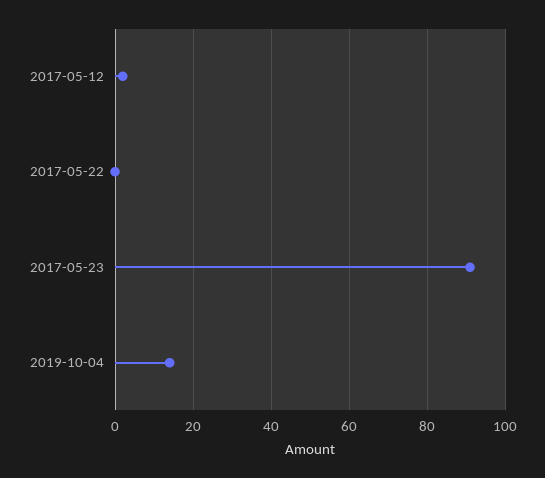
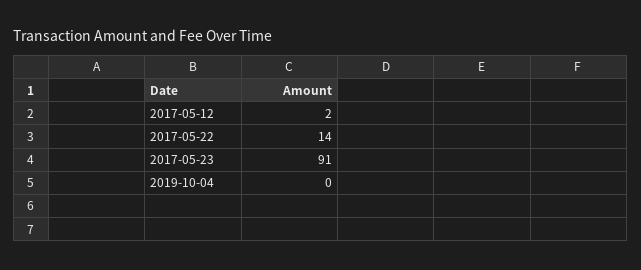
2017-05-22: 0 -> 14
2019-10-04: 15 -> 0

